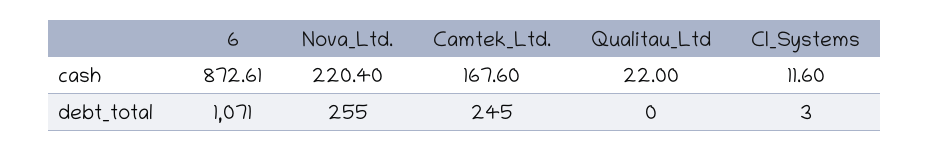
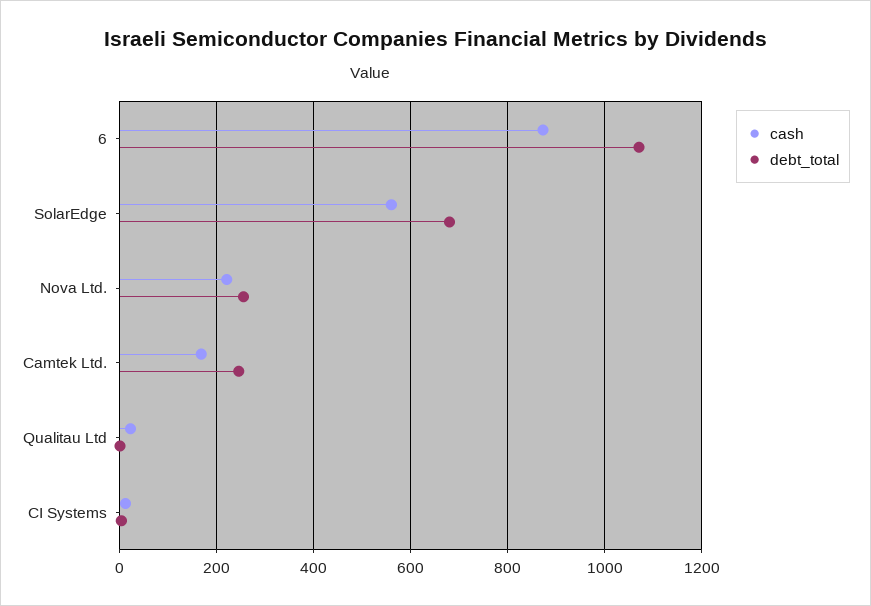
cash, SolarEdge: none -> 560
debt_total, SolarEdge: none -> 680

